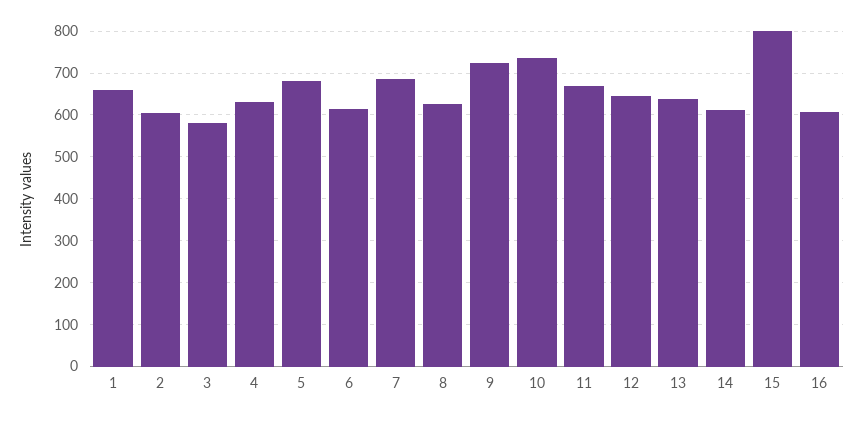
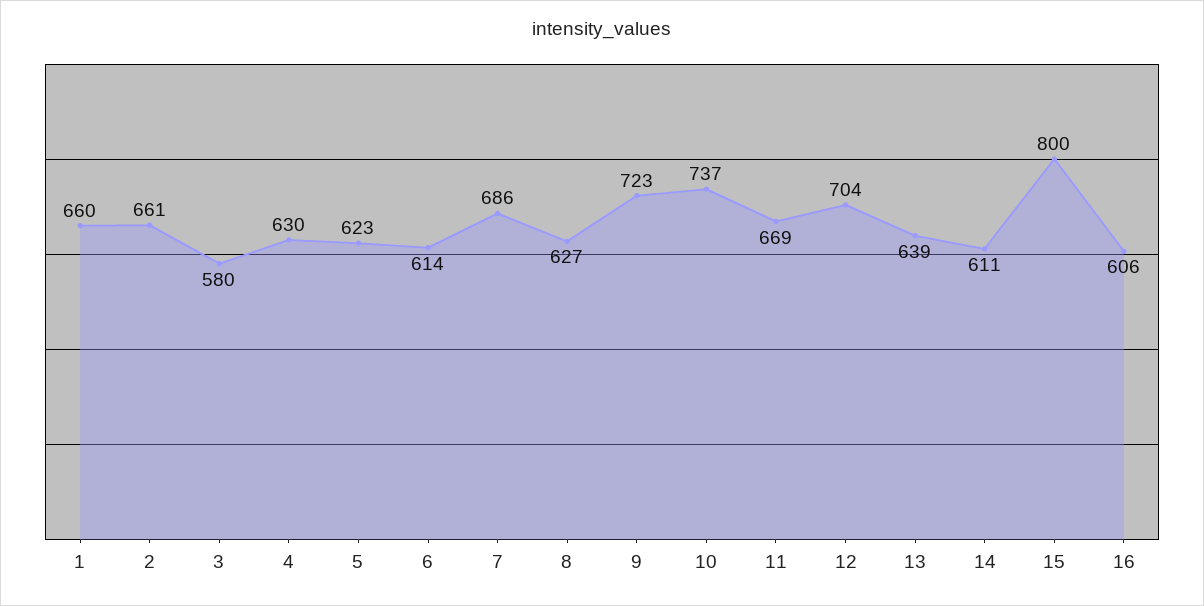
2: 600 -> 661
5: 680 -> 623
12: 640 -> 704

